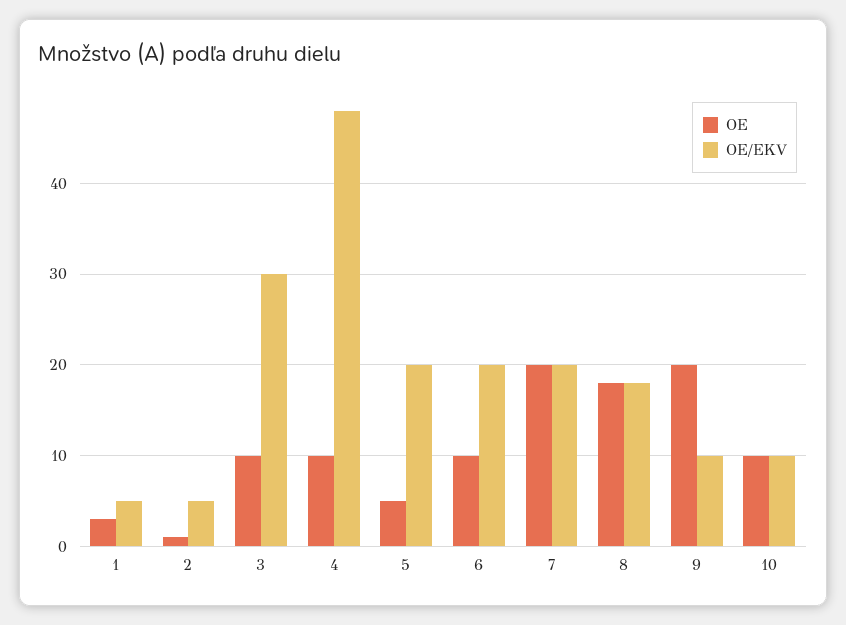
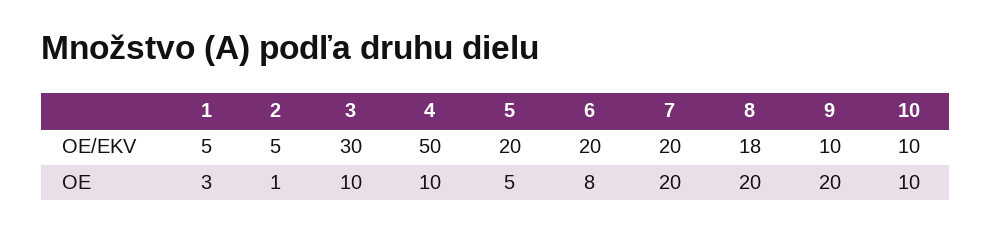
OE/EKV, 4: 48 -> 50
OE, 6: 10 -> 8
OE, 8: 18 -> 20

